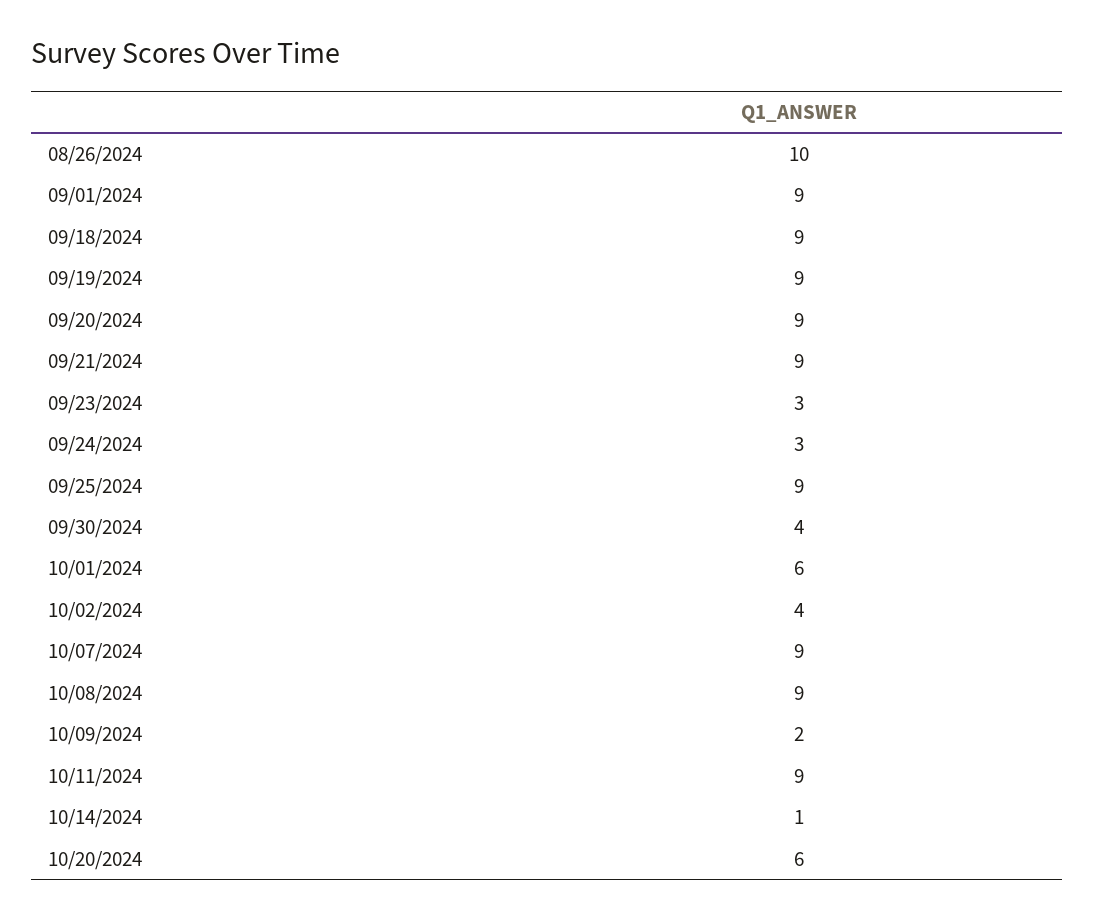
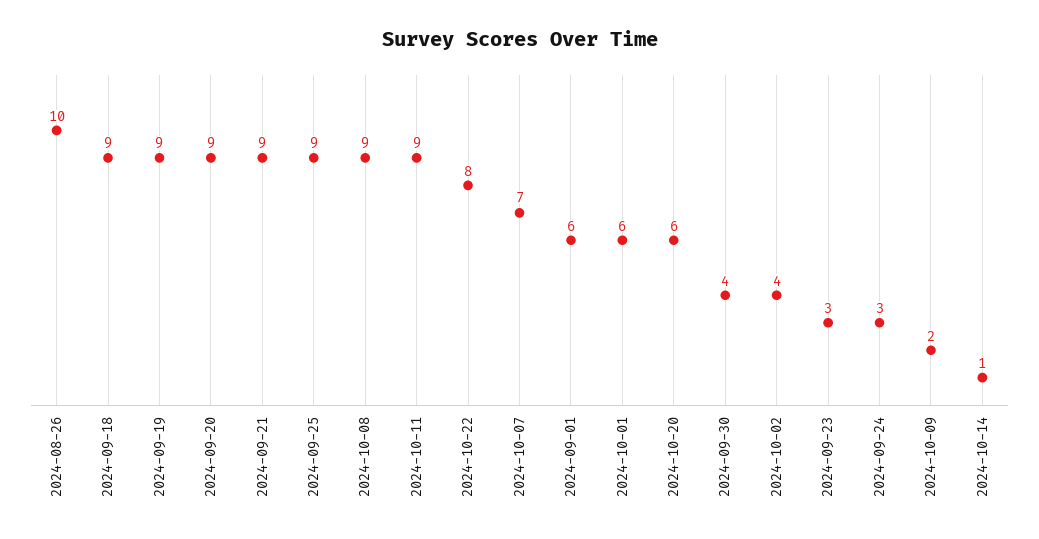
09/01/2024: 9 -> 6
10/07/2024: 9 -> 7
2024-10-22: none -> 8

